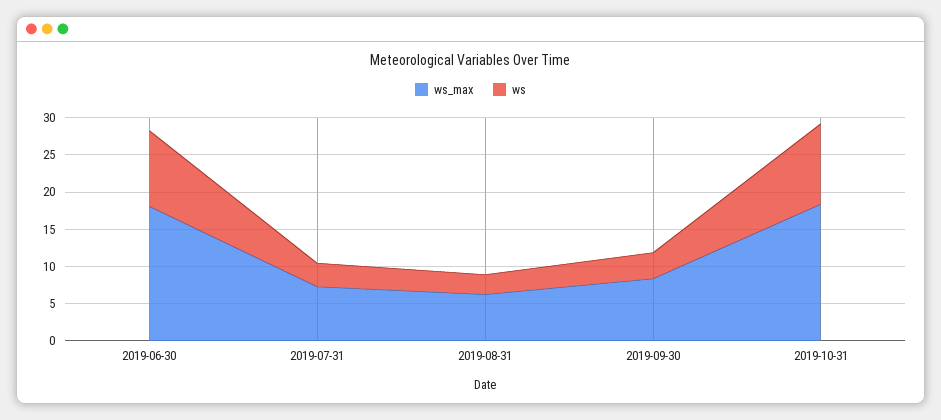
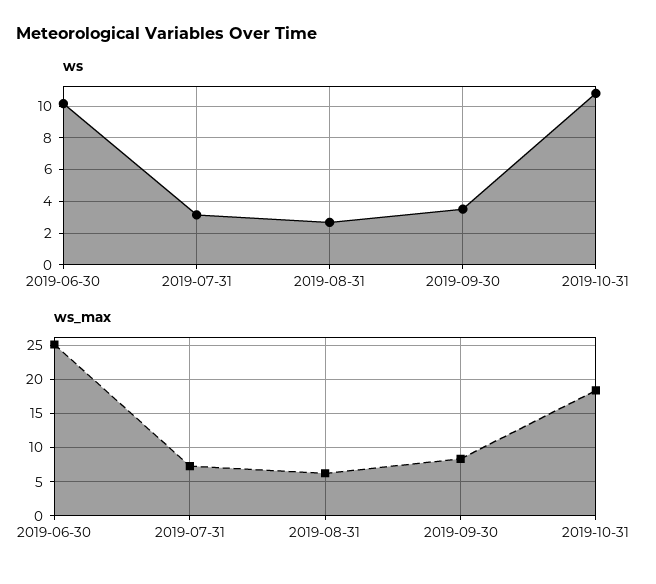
ws_max, 2019-06-30: 17.5 -> 25

